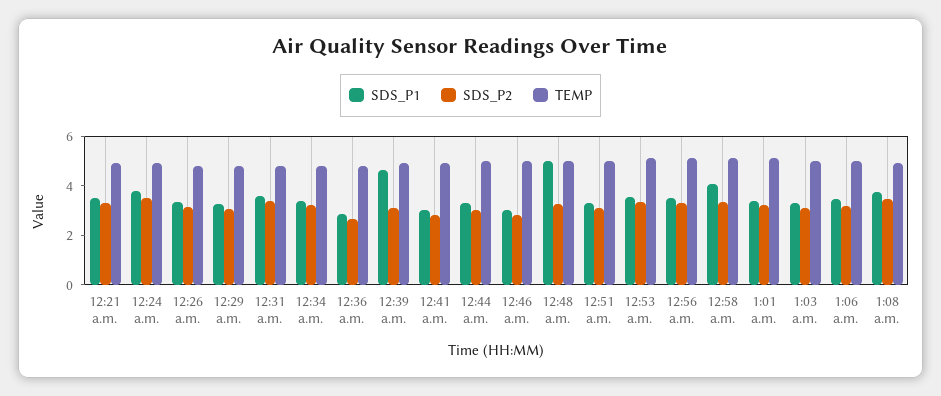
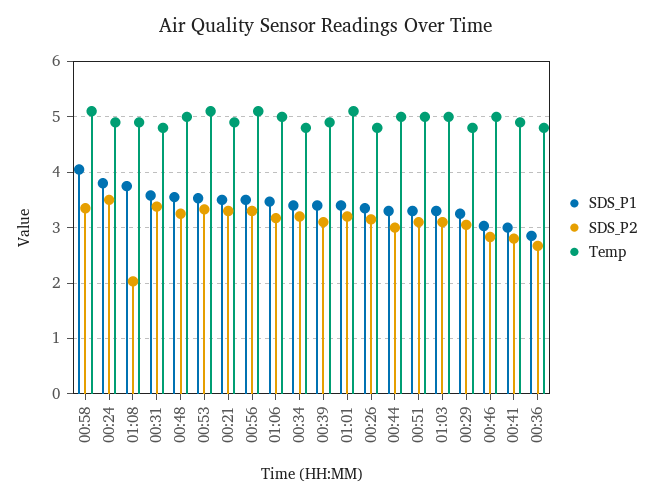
SDS_P1, 12:39 a.m.: 4.5 -> 3.4
SDS_P1, 12:48 a.m.: 5 -> 3.6
SDS_P2, 1:08 a.m.: 3.5 -> 2

